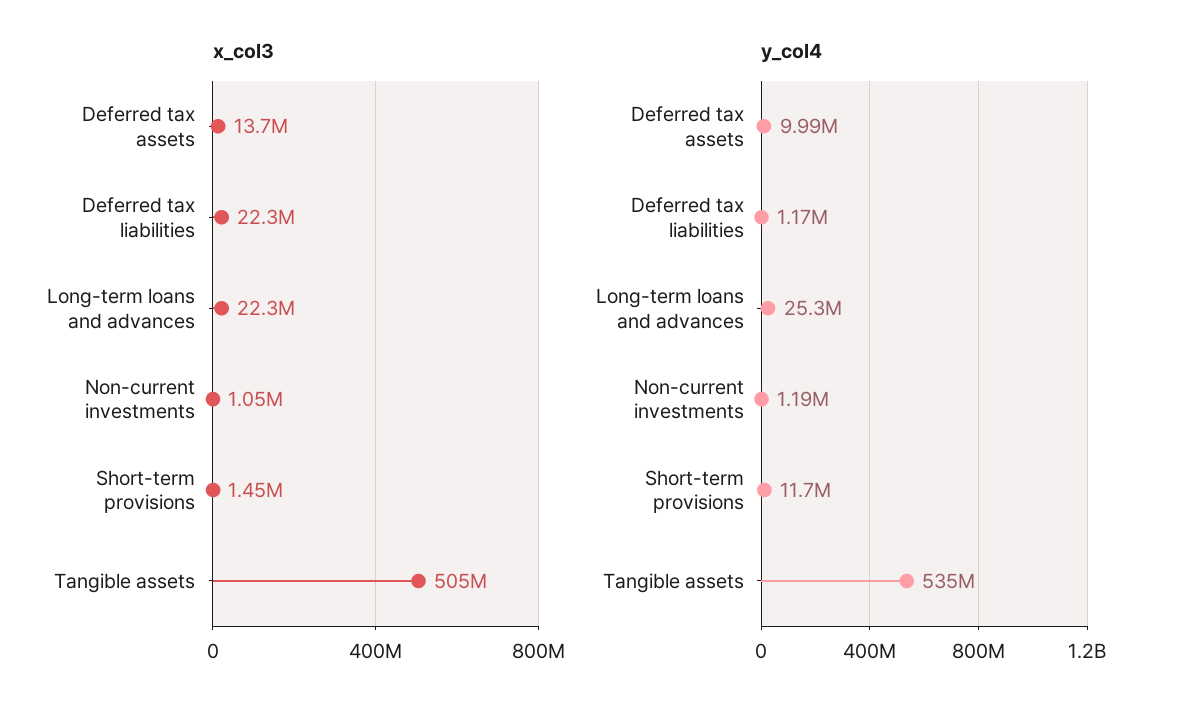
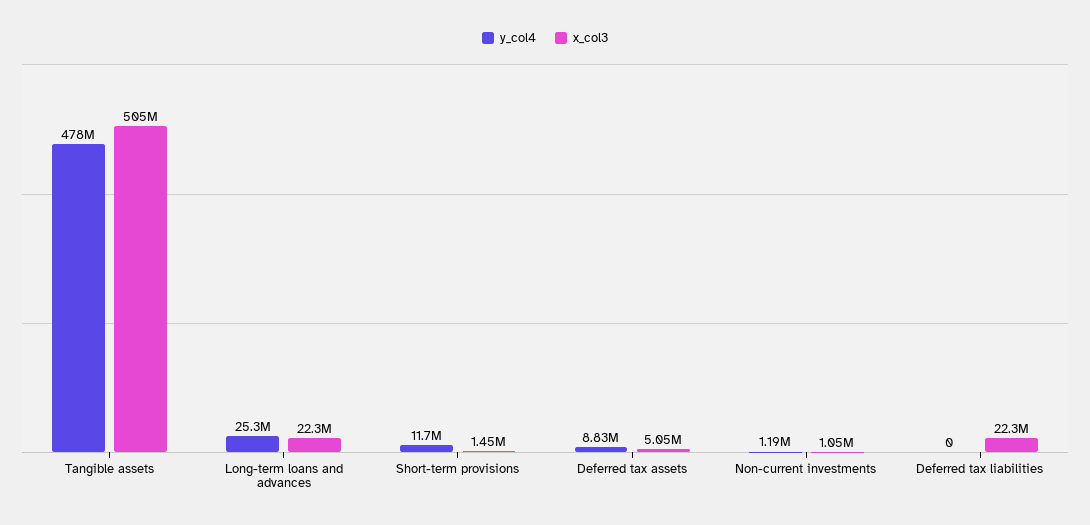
x_col3, Deferred tax assets: 13700000 -> 5050000
y_col4, Deferred tax assets: 9990000 -> 8830000
y_col4, Deferred tax liabilities: 1170000 -> 0
y_col4, Tangible assets: 535000000 -> 478000000

